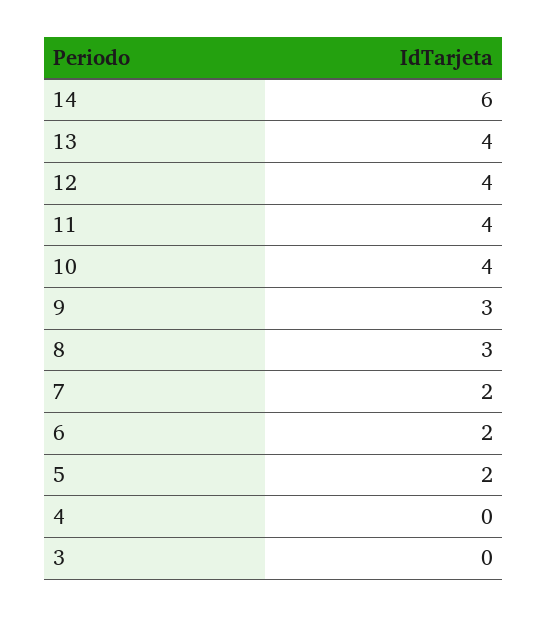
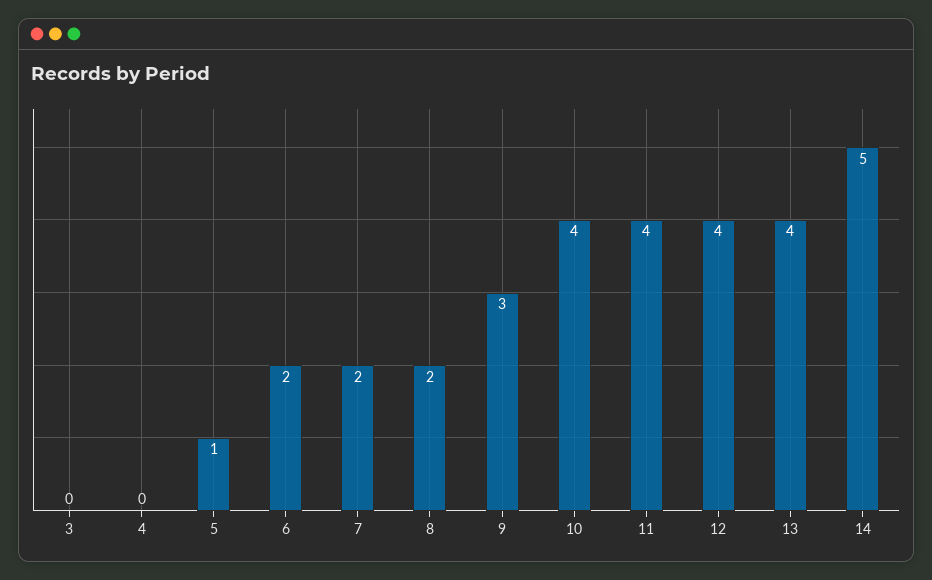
14: 6 -> 5
8: 3 -> 2
5: 2 -> 1

